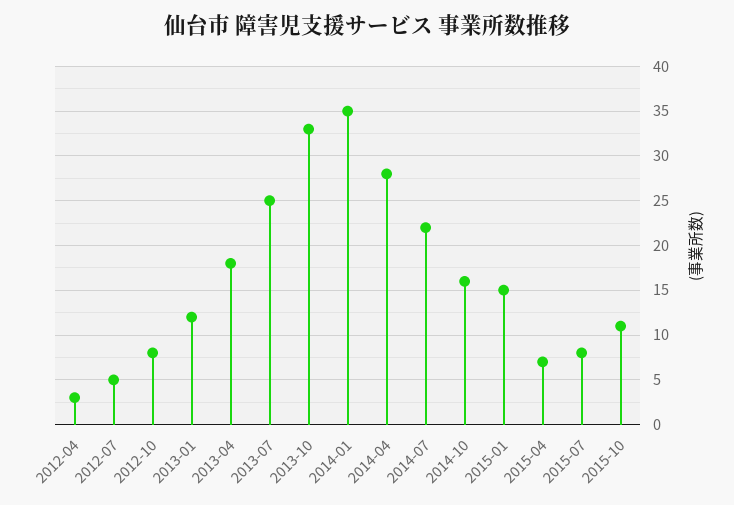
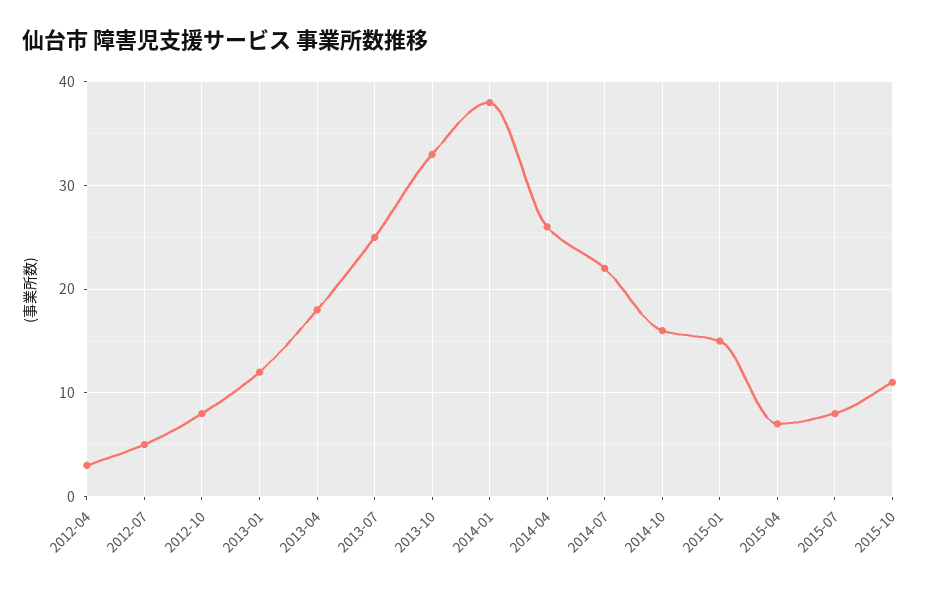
2014-01: 35 -> 38
2014-04: 28 -> 26

